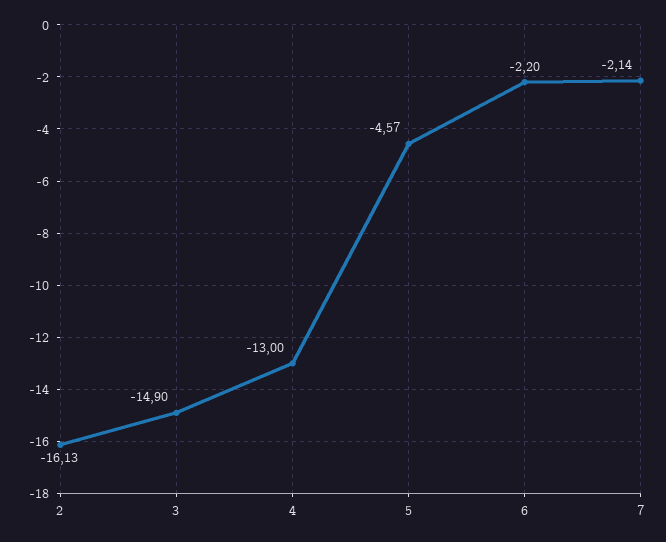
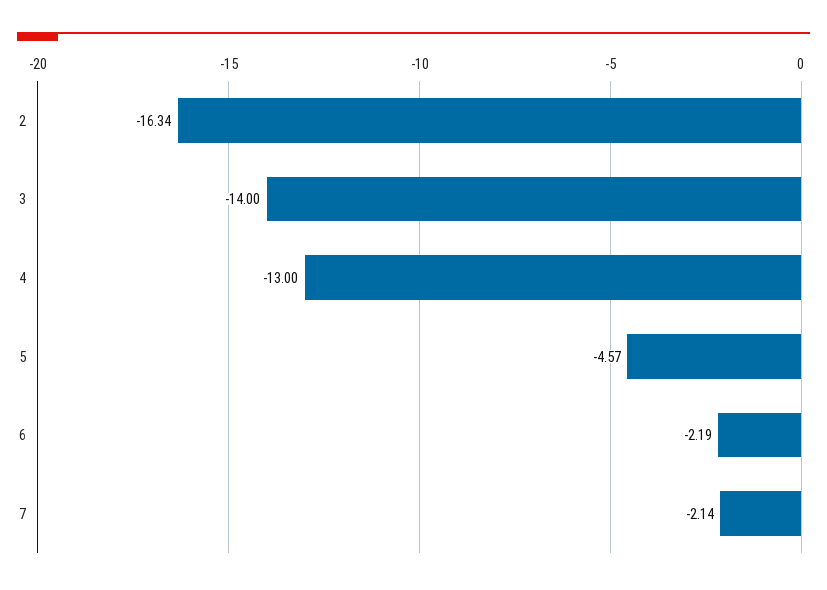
2: -16.13 -> -16.34
3: -14.9 -> -14
6: -2.2 -> -2.19

